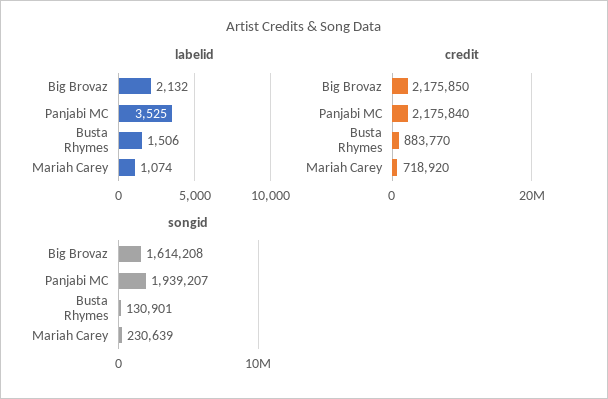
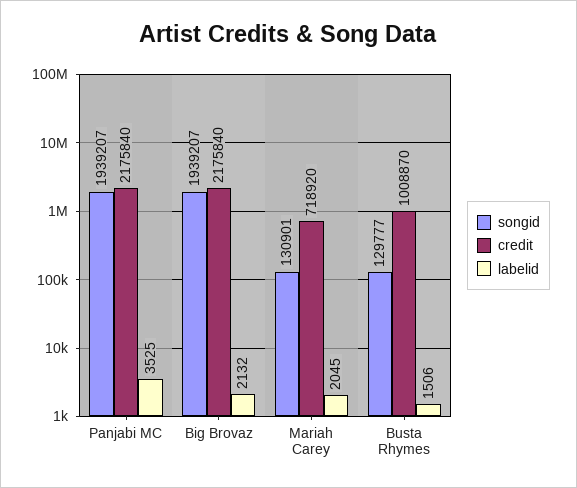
labelid, Mariah Carey: 1074 -> 2045
credit, Big Brovaz: 2175850 -> 2175840
credit, Busta Rhymes: 883770 -> 1008870
songid, Big Brovaz: 1614208 -> 1939207
songid, Busta Rhymes: 130901 -> 129777
songid, Mariah Carey: 230639 -> 130901

